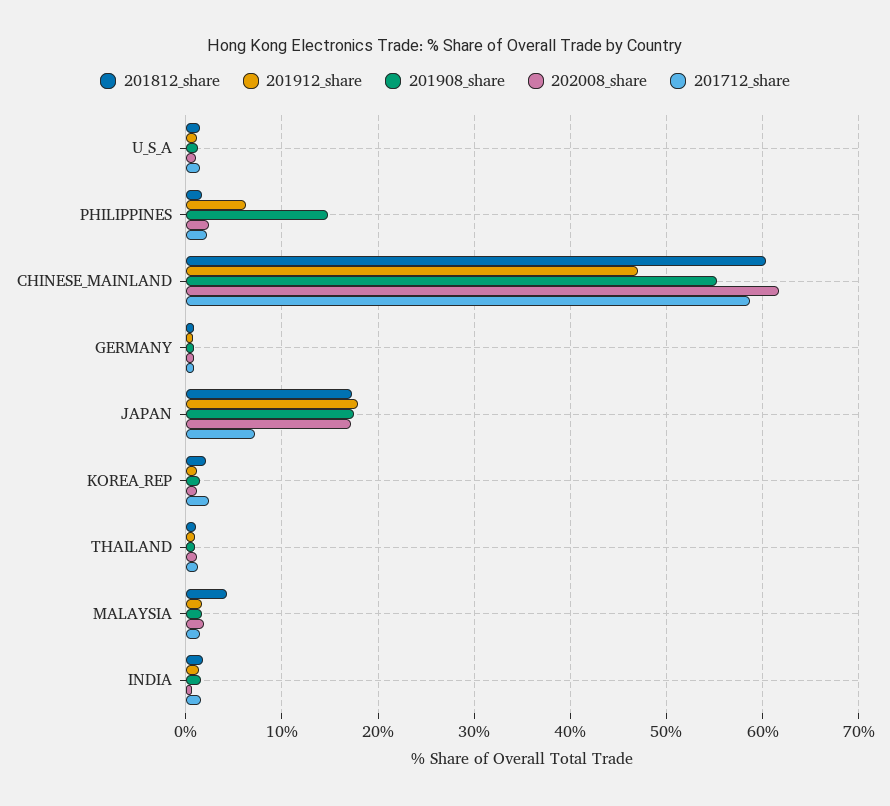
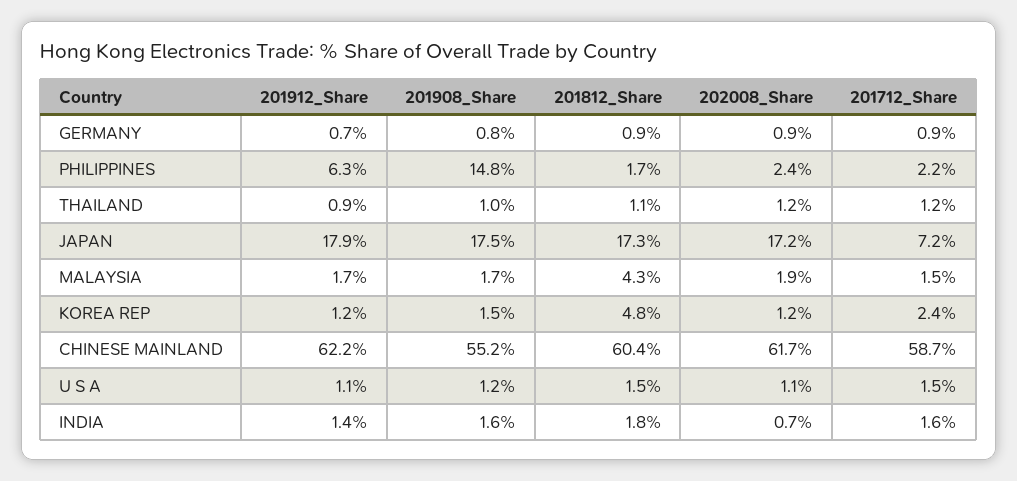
201912_share, CHINESE_MAINLAND: 47 -> 62.2
201812_share, KOREA_REP: 2 -> 4.8

